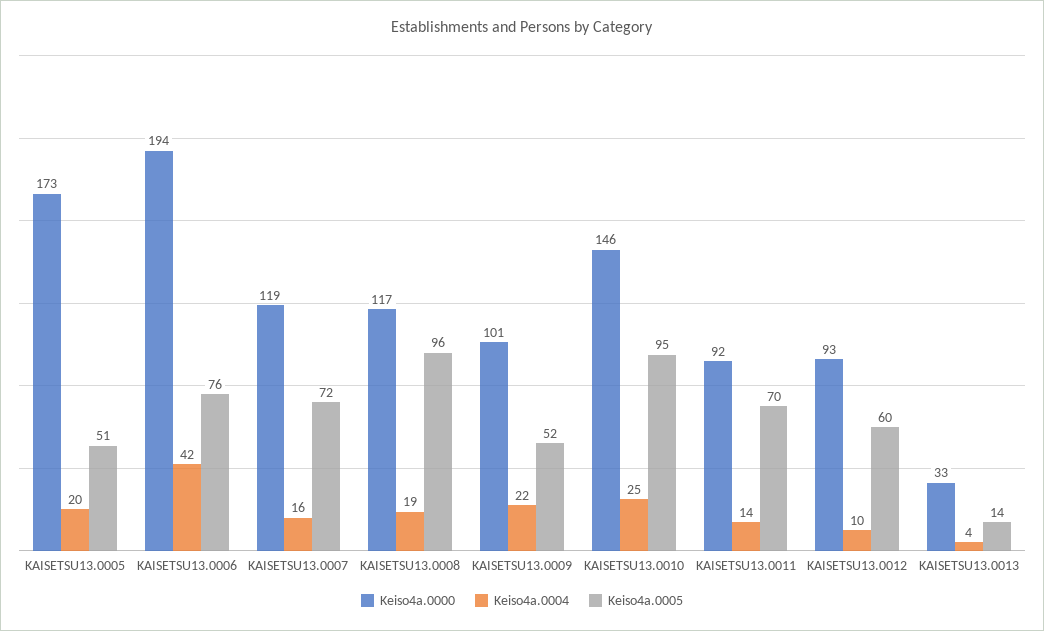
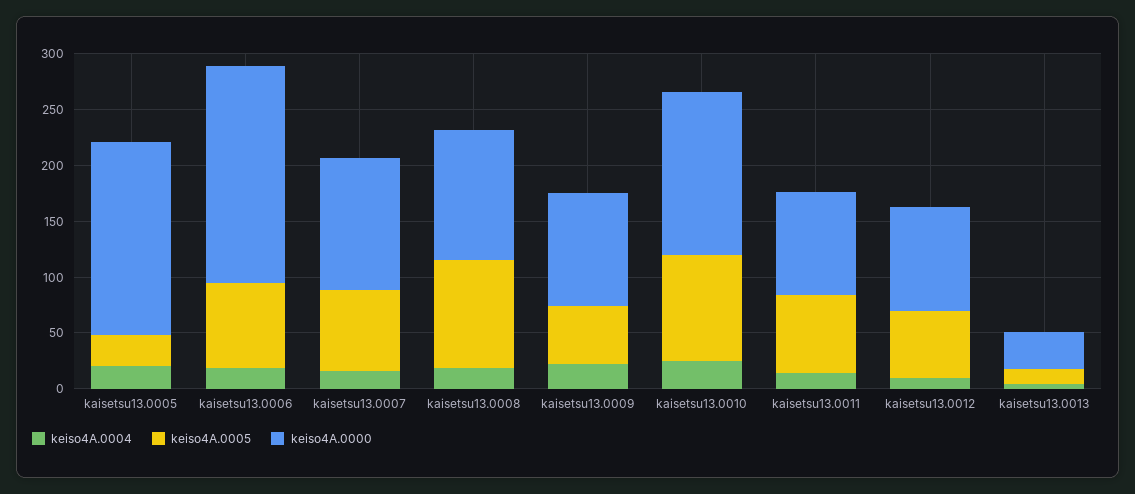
Keiso4a.0005, KAISETSU13.0005: 51 -> 30
Keiso4a.0004, KAISETSU13.0006: 42 -> 20

